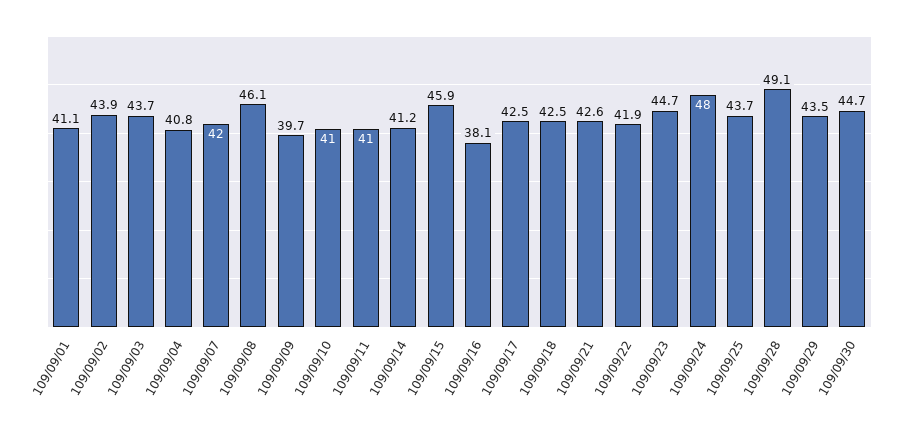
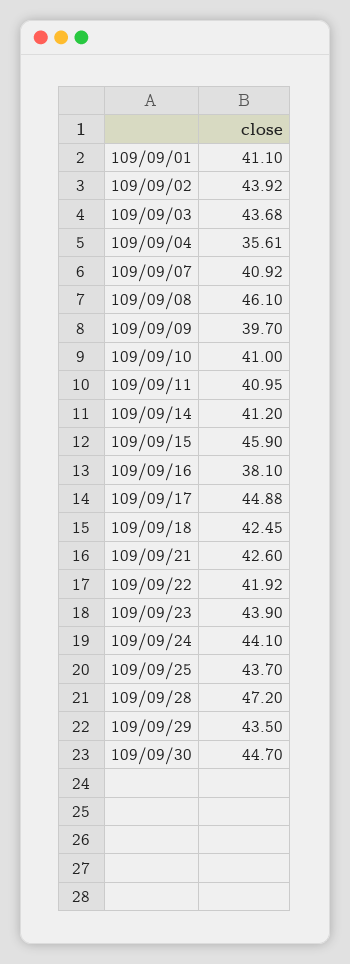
109/09/04: 40.8 -> 35.61
109/09/07: 42 -> 40.92
109/09/17: 42.5 -> 44.88
109/09/23: 44.7 -> 43.9
109/09/24: 48 -> 44.1
109/09/28: 49.1 -> 47.2

